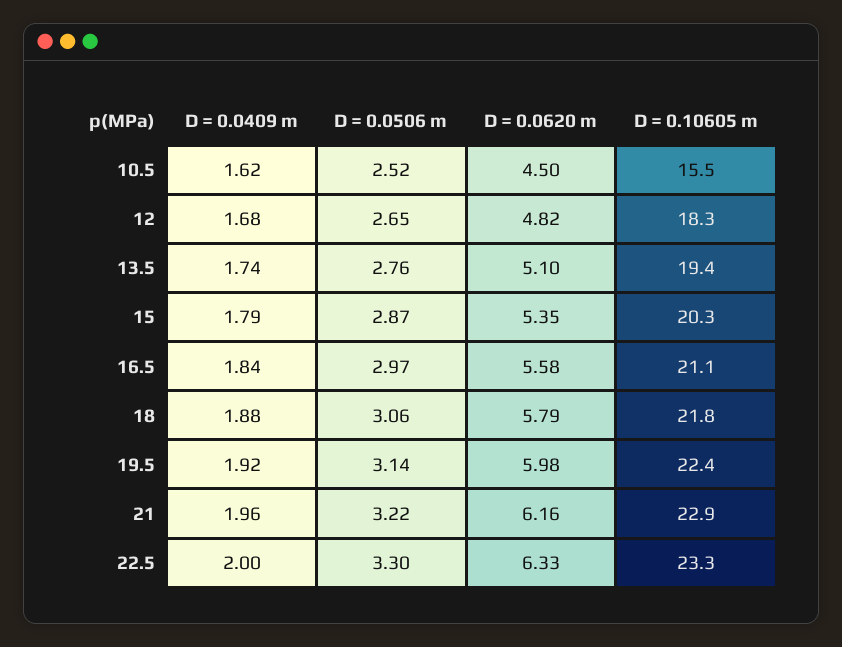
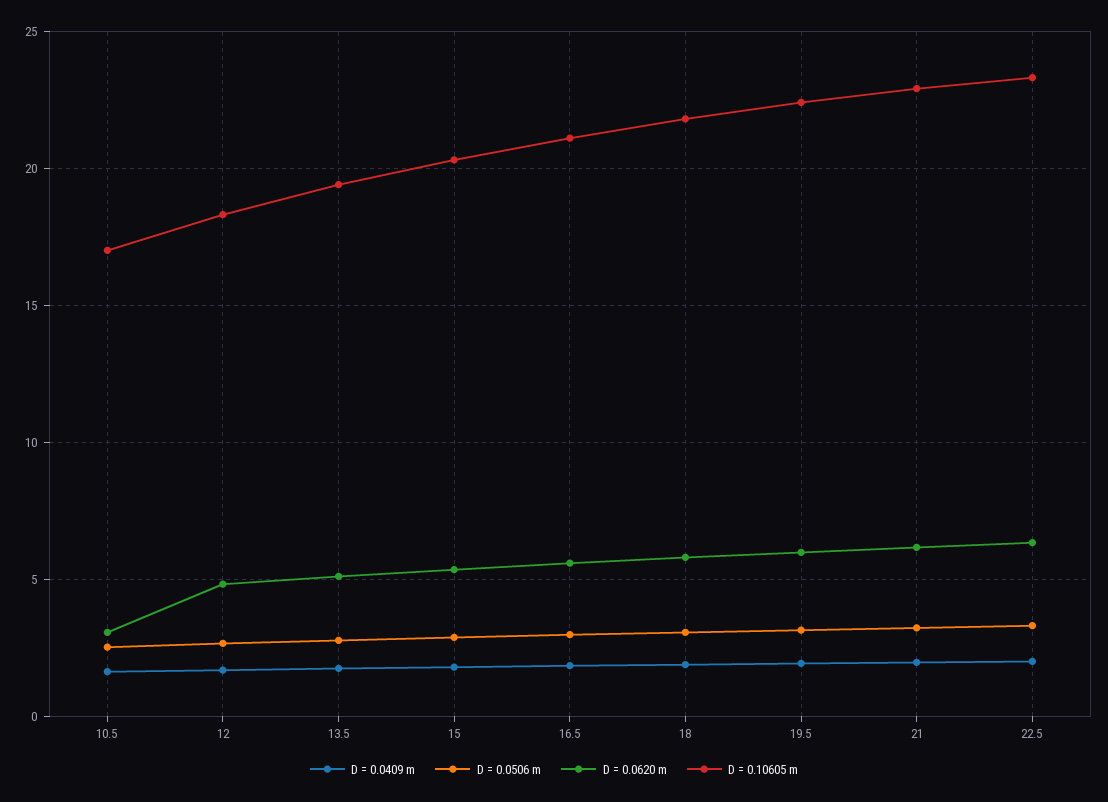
D = 0.0620 m, 10.5: 4.5 -> 3
D = 0.10605 m, 10.5: 15.5 -> 17

